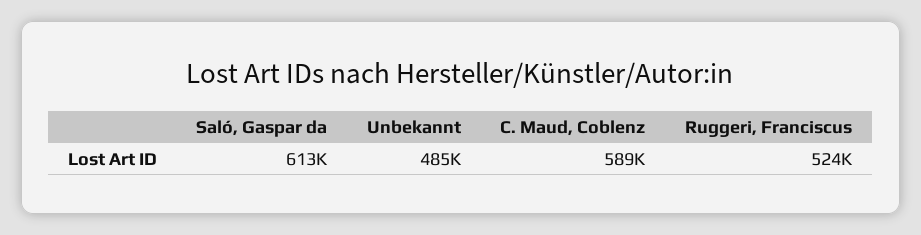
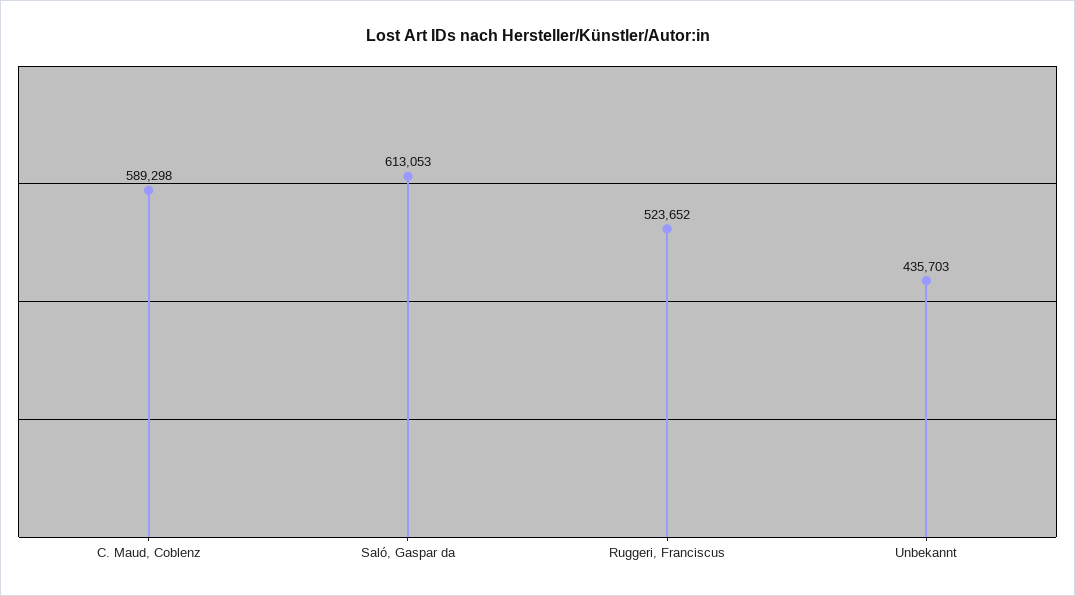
Unbekannt: 485000 -> 435703

